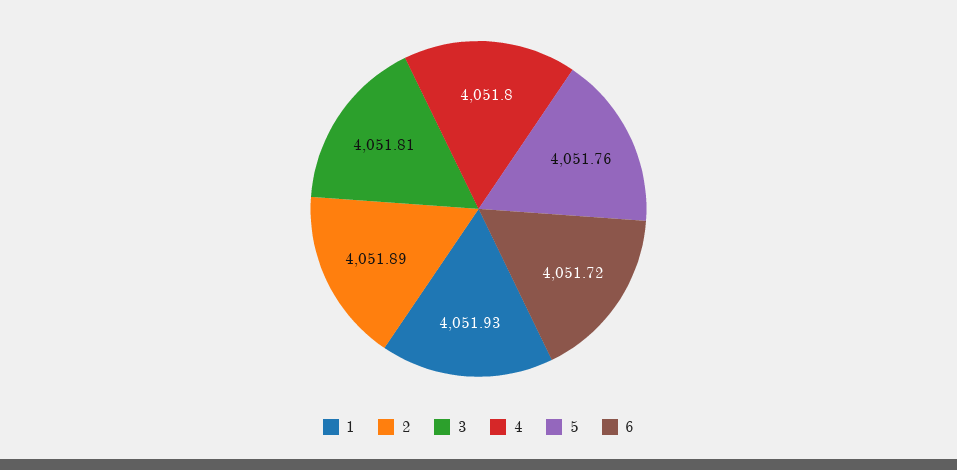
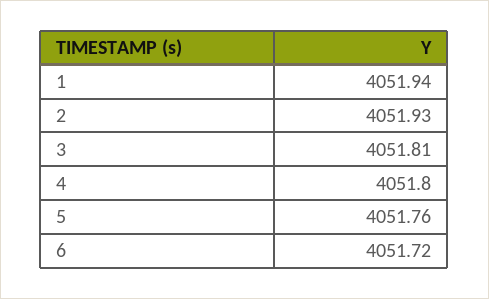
1: 4051.93 -> 4051.94
2: 4051.89 -> 4051.93

